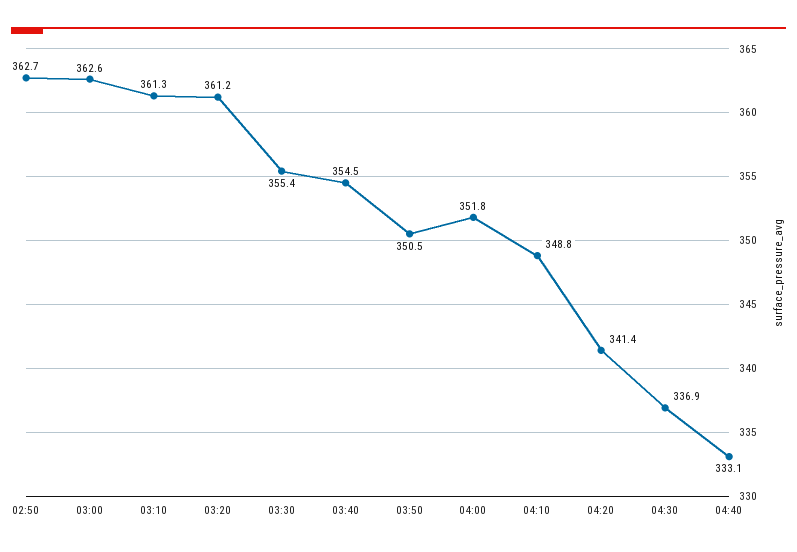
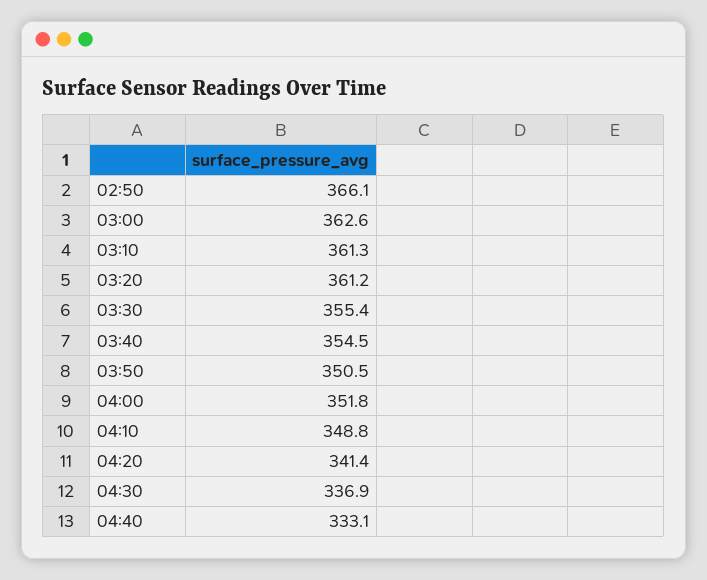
02:50: 362.7 -> 366.1

